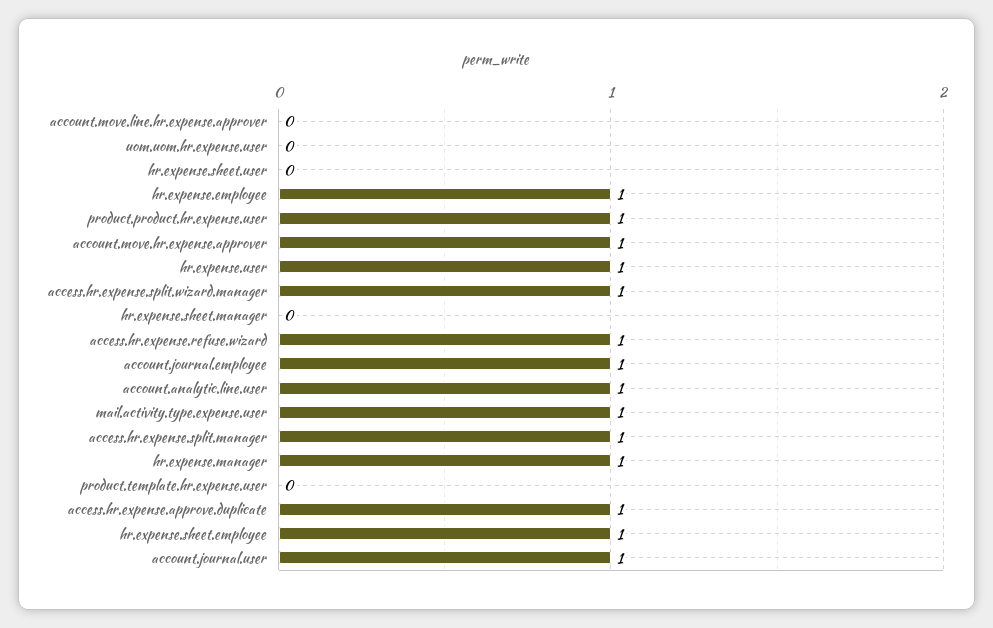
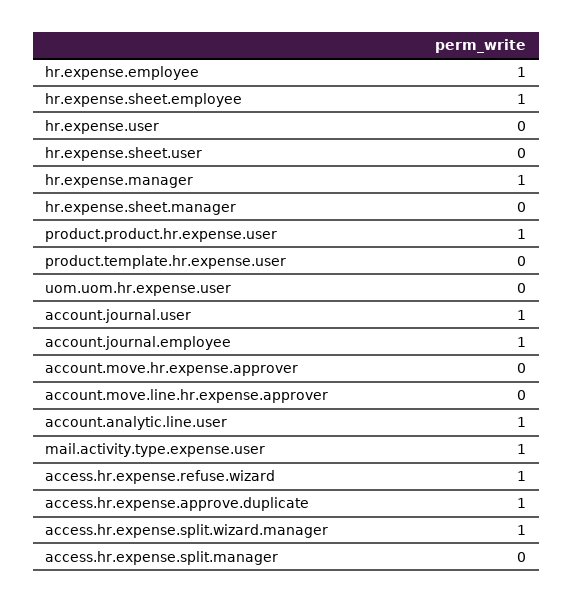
account.move.hr.expense.approver: 1 -> 0
hr.expense.user: 1 -> 0
access.hr.expense.split.manager: 1 -> 0

